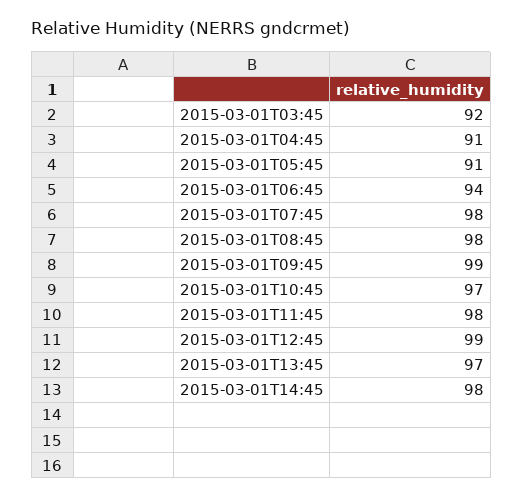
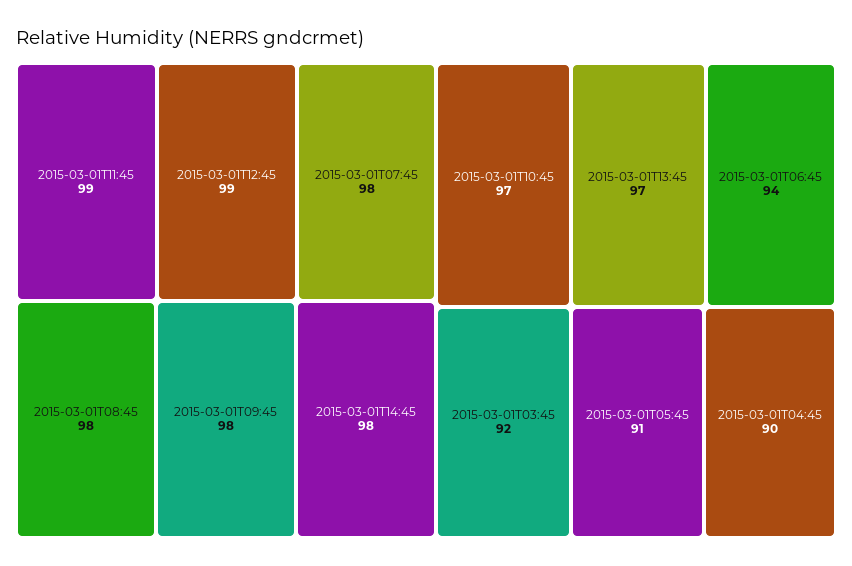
2015-03-01T04:45: 91 -> 90
2015-03-01T09:45: 99 -> 98
2015-03-01T11:45: 98 -> 99

